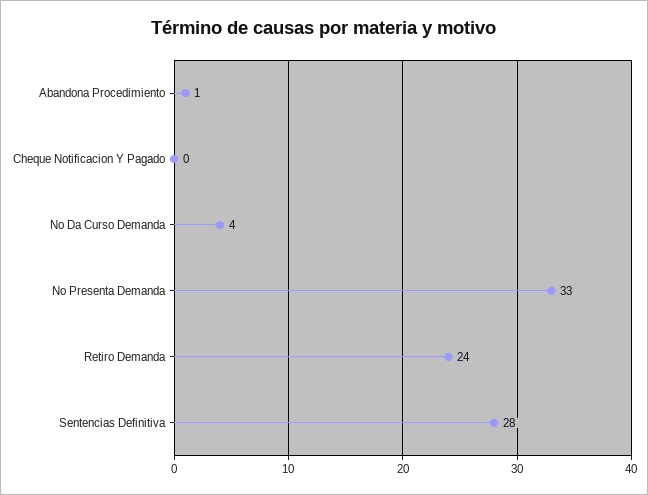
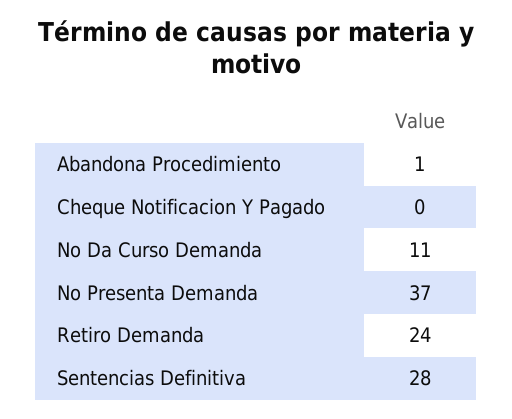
No Da Curso Demanda: 4 -> 11
No Presenta Demanda: 33 -> 37

